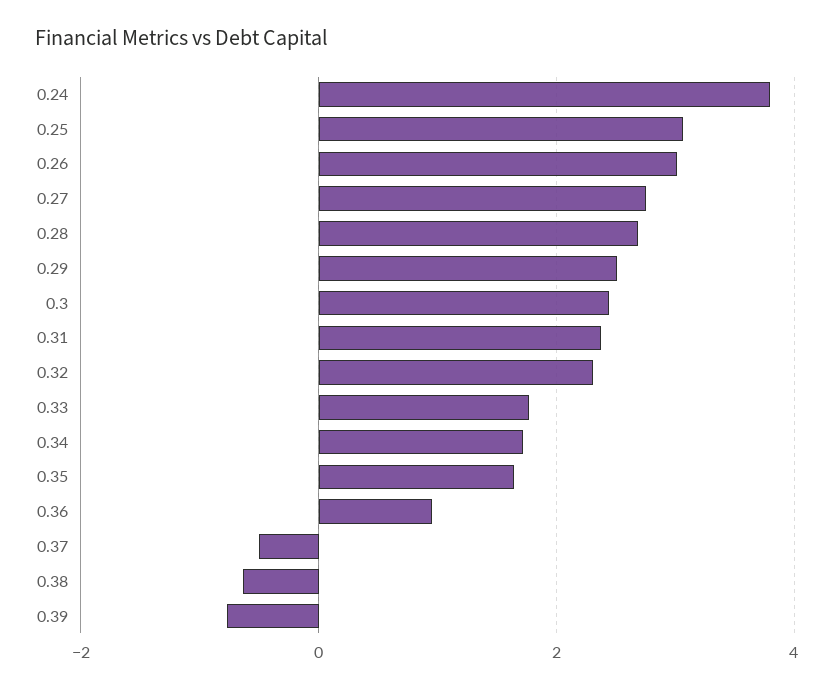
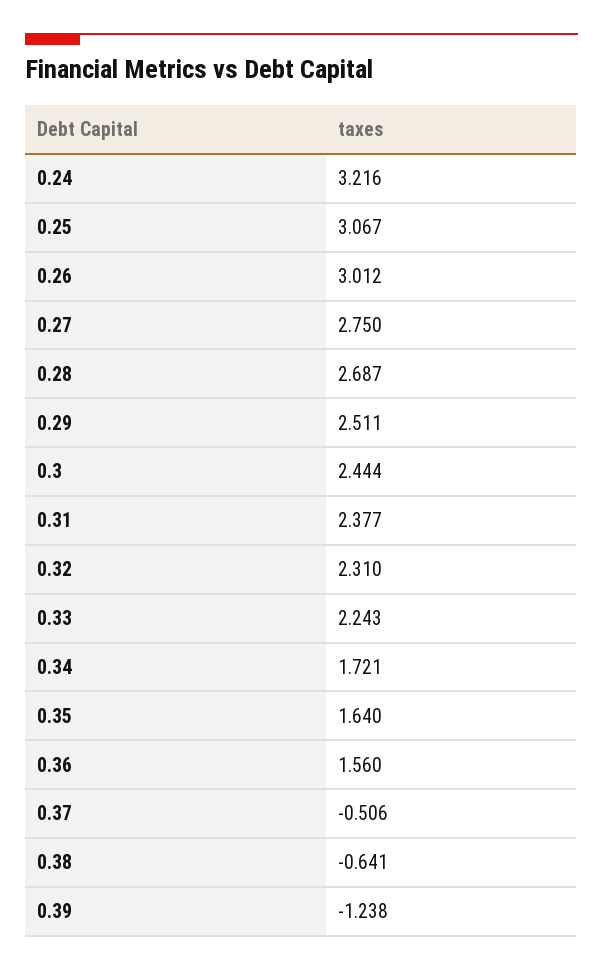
0.24: 3.8 -> 3.216
0.33: 1.8 -> 2.243
0.36: 1 -> 1.56
0.39: -0.8 -> -1.238

